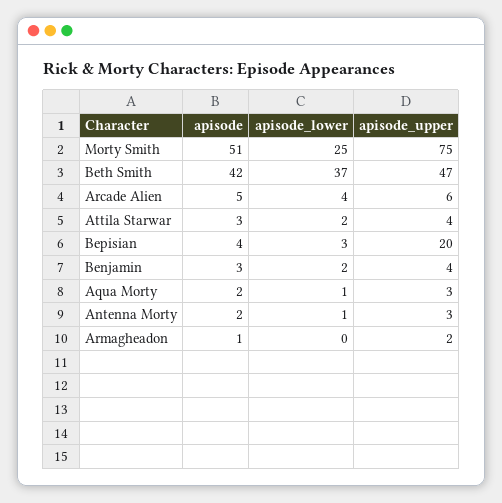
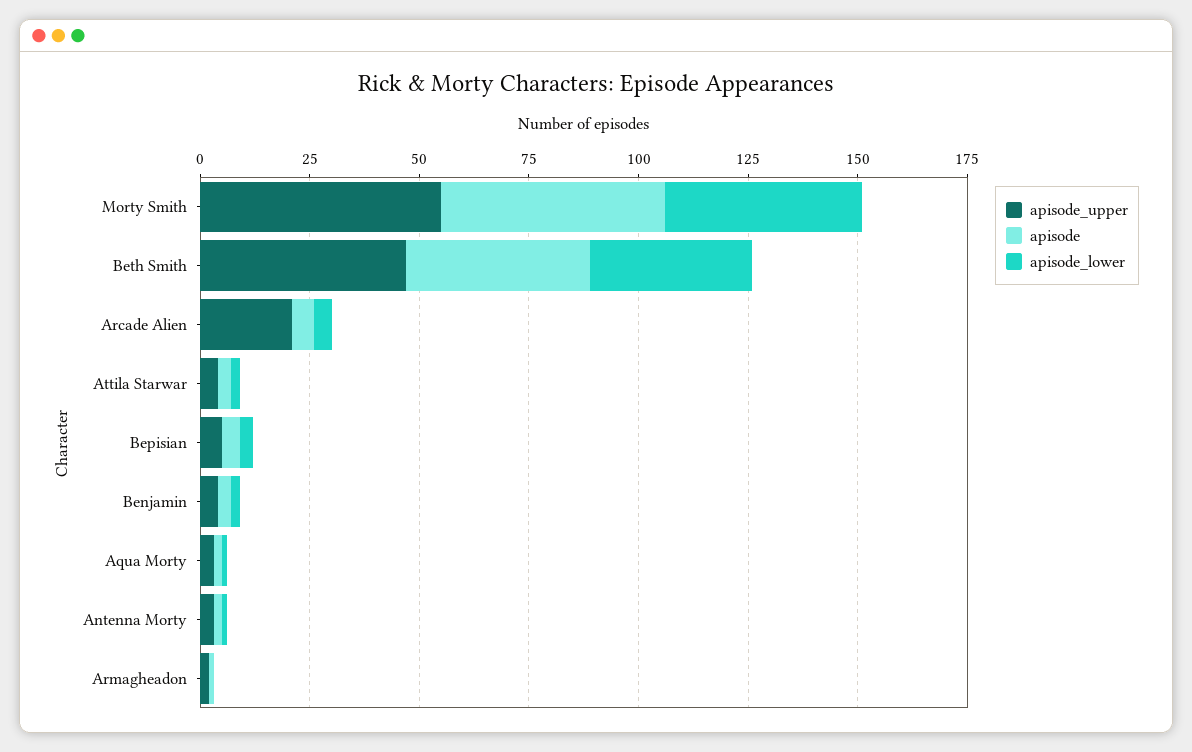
apisode_lower, Morty Smith: 25 -> 45
apisode_upper, Morty Smith: 75 -> 55
apisode_upper, Arcade Alien: 6 -> 20
apisode_upper, Bepisian: 20 -> 5

